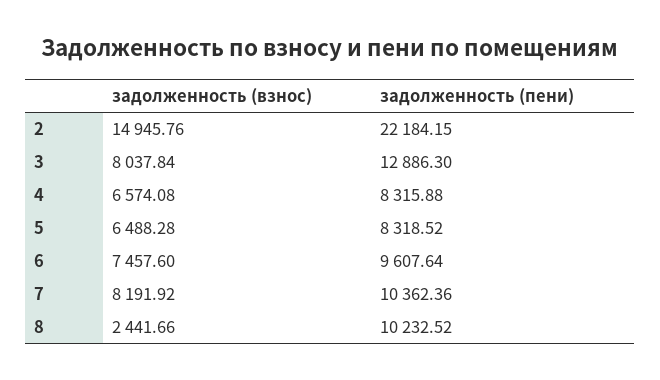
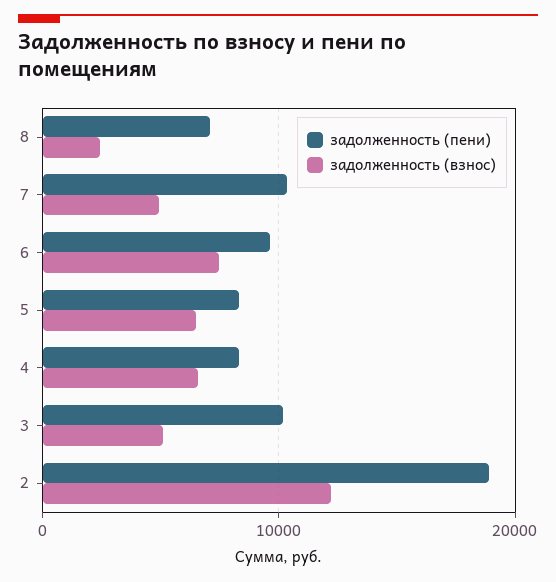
задолженность (взнос), 2: 14945.76 -> 12000
задолженность (пени), 2: 22184.15 -> 19000
задолженность (взнос), 3: 8037.84 -> 5000
задолженность (пени), 3: 12886.3 -> 10000
задолженность (взнос), 7: 8191.92 -> 5000
задолженность (пени), 8: 10232.52 -> 7000

